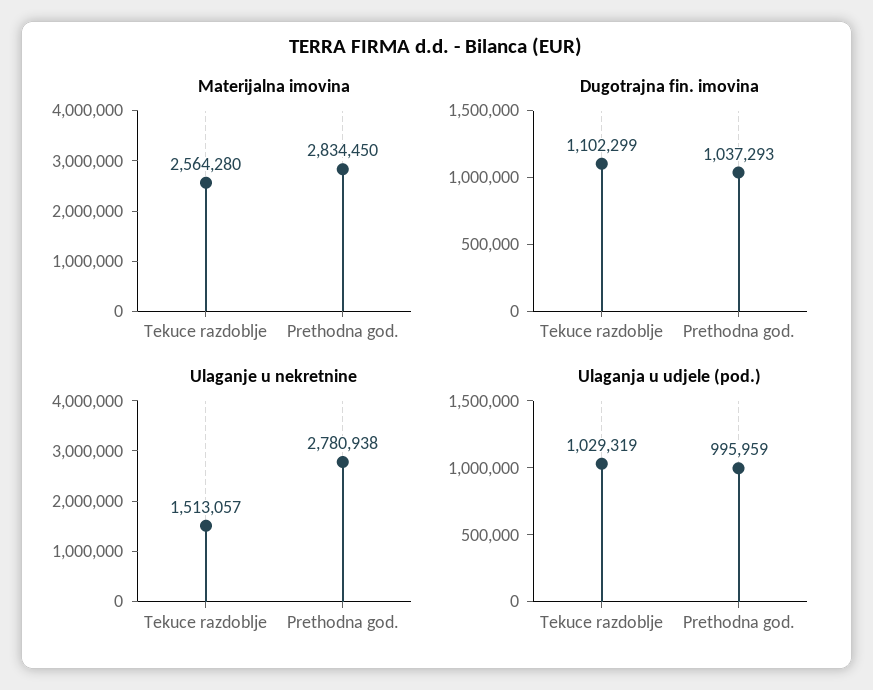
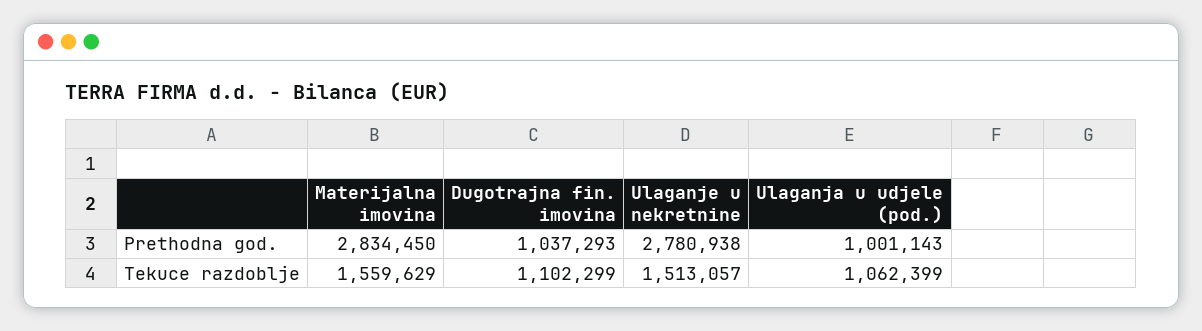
Materijalna imovina, Tekuce razdoblje: 2564280 -> 1559629
Ulaganja u udjele (pod.), Tekuce razdoblje: 1029319 -> 1062399
Ulaganja u udjele (pod.), Prethodna god.: 995959 -> 1001143

